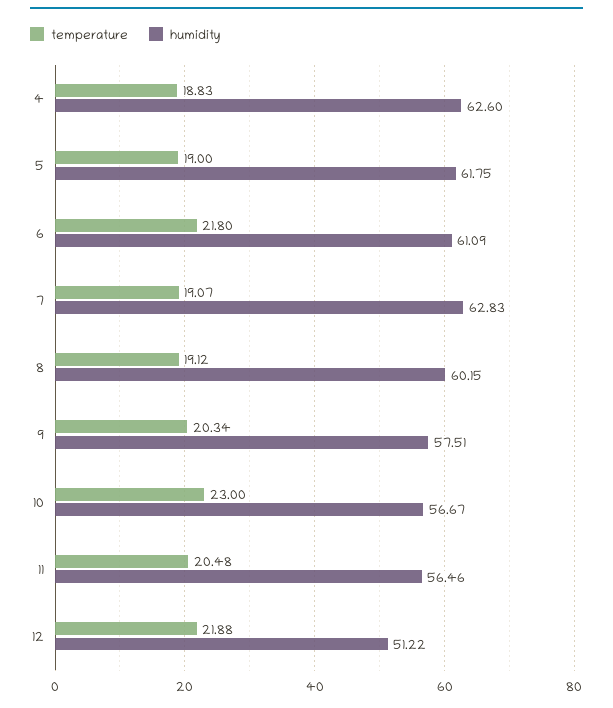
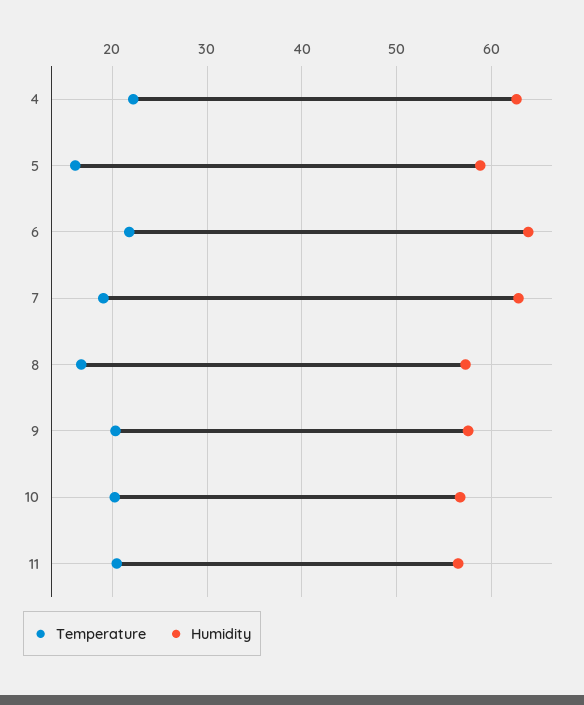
temperature, 4: 18.83 -> 22
temperature, 5: 19 -> 16
humidity, 5: 61.75 -> 59
humidity, 6: 61.09 -> 64
temperature, 8: 19.12 -> 17
humidity, 8: 60.15 -> 57
temperature, 10: 23 -> 20
temperature, 12: 21.88 -> none
humidity, 12: 51.22 -> none

